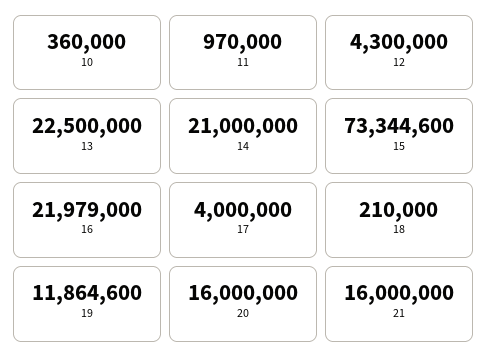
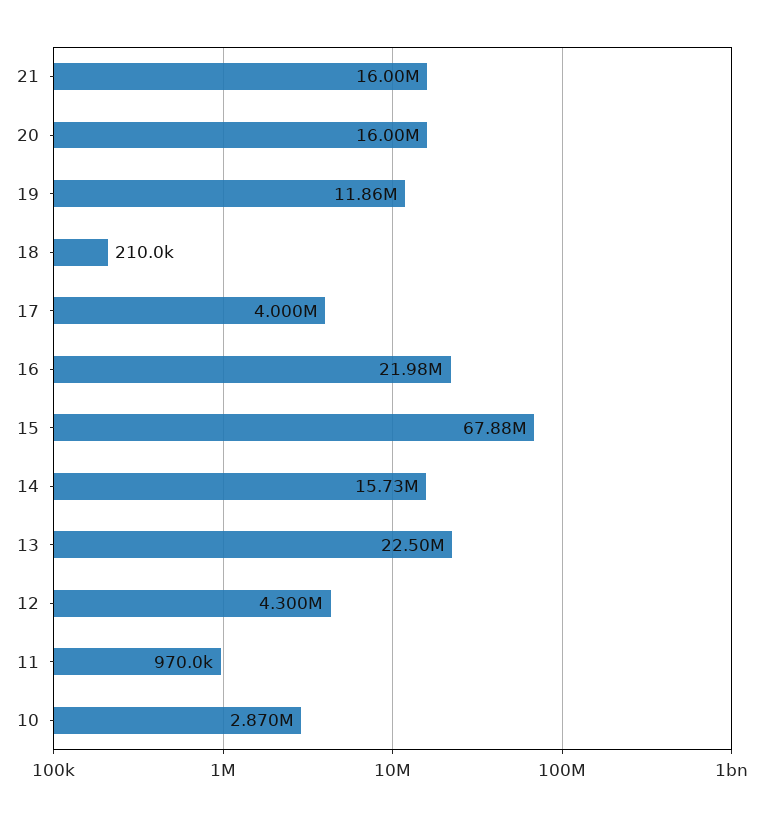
10: 360000 -> 2870000
14: 21000000 -> 15730000
15: 73344600 -> 67880000

